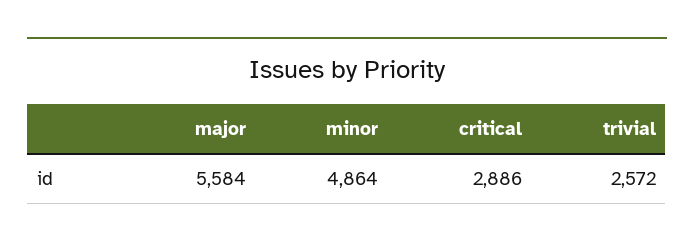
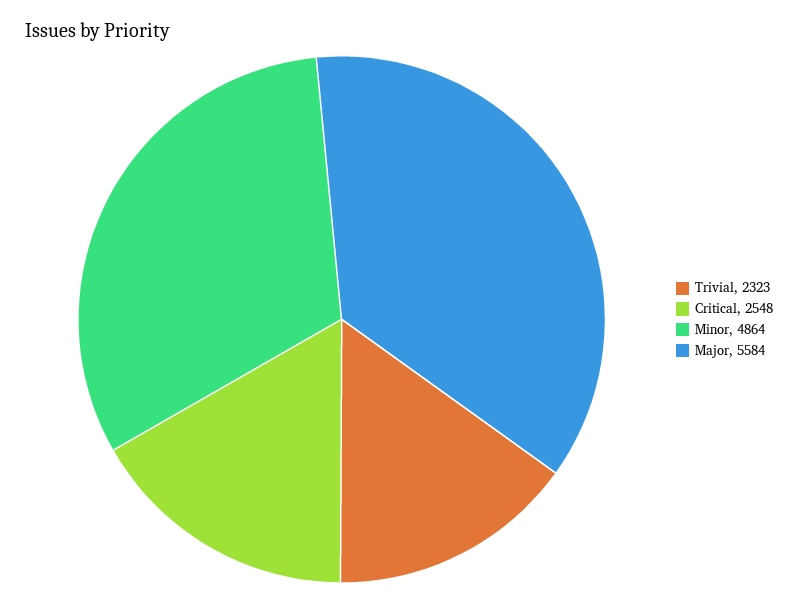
critical: 2886 -> 2548
trivial: 2572 -> 2323

